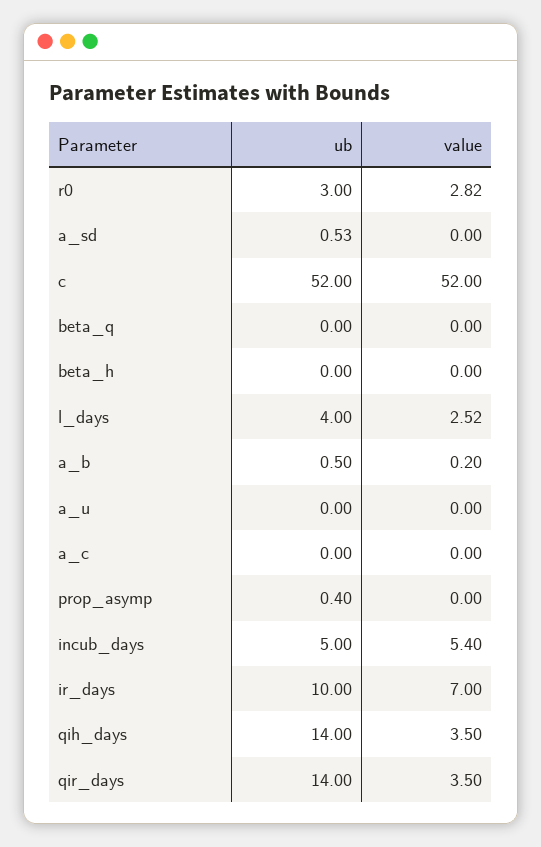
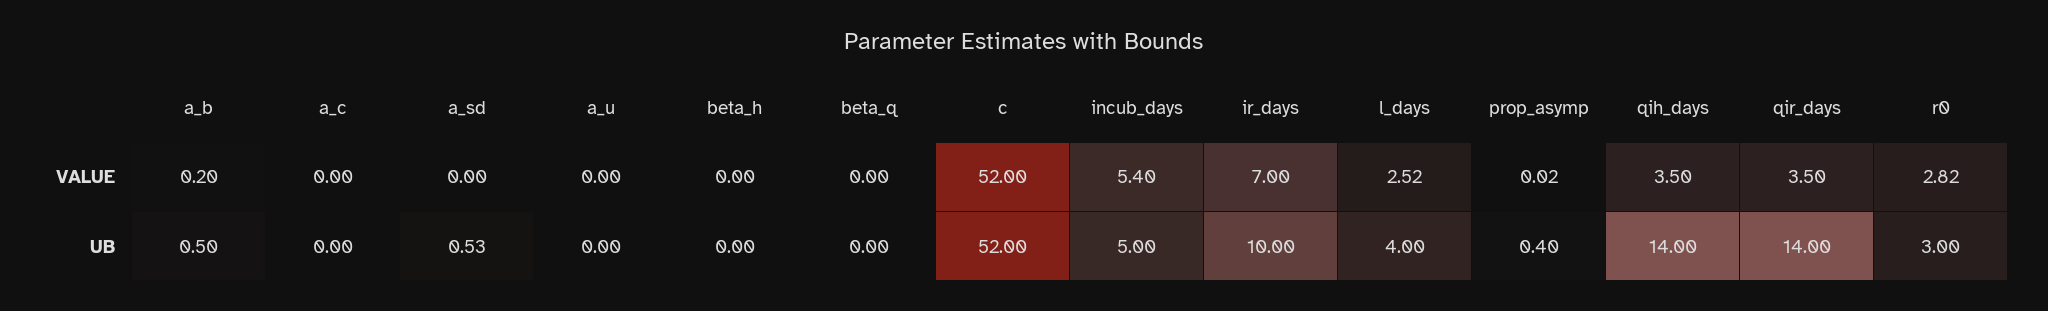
value, prop_asymp: 0 -> 0.02

